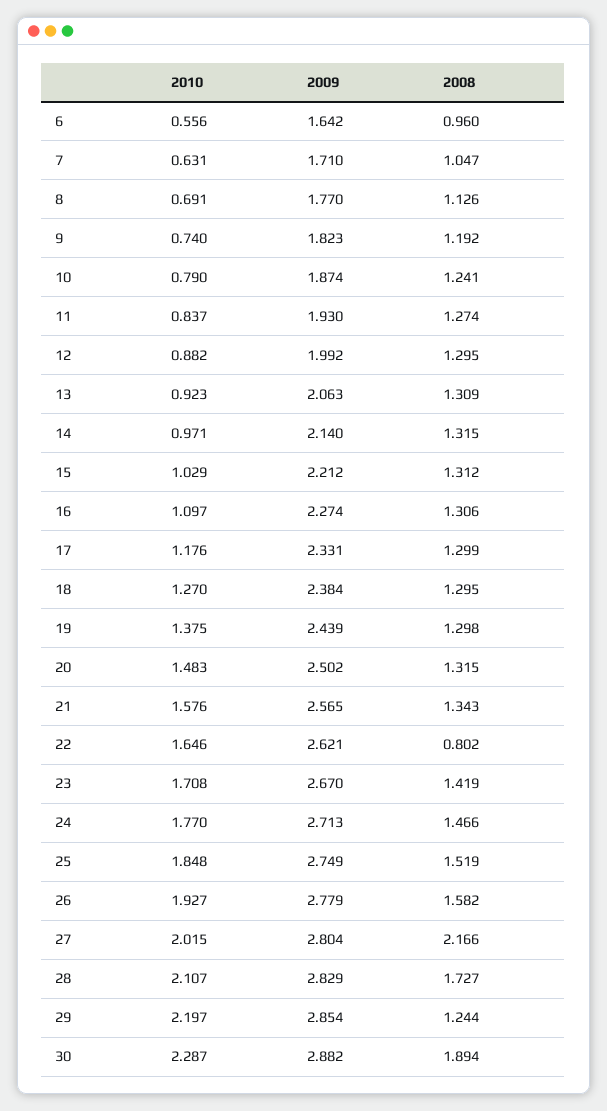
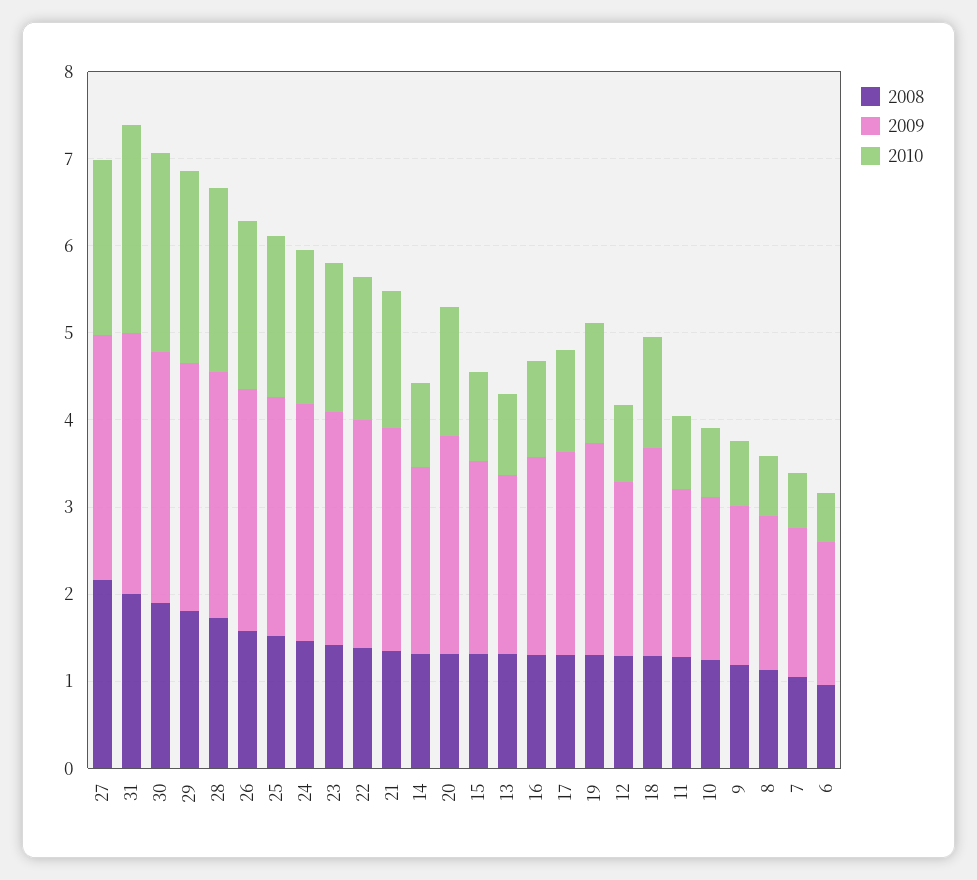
2008, 22: 0.802 -> 1.4
2008, 29: 1.244 -> 1.8
2008, 31: none -> 2
2009, 31: none -> 3
2010, 31: none -> 2.4

